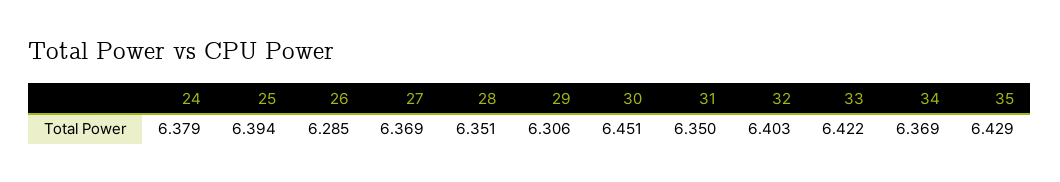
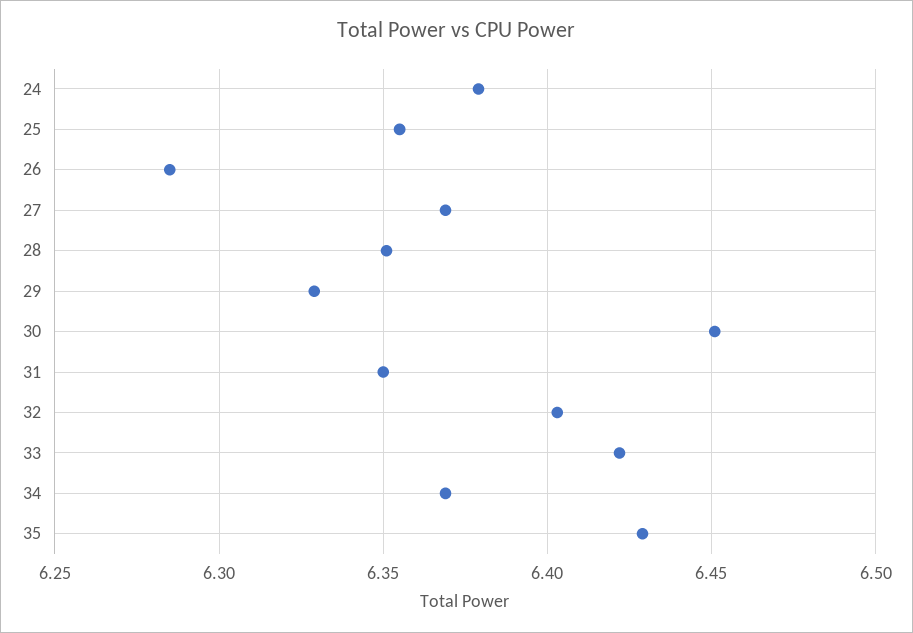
25: 6.394 -> 6.355
29: 6.306 -> 6.33

